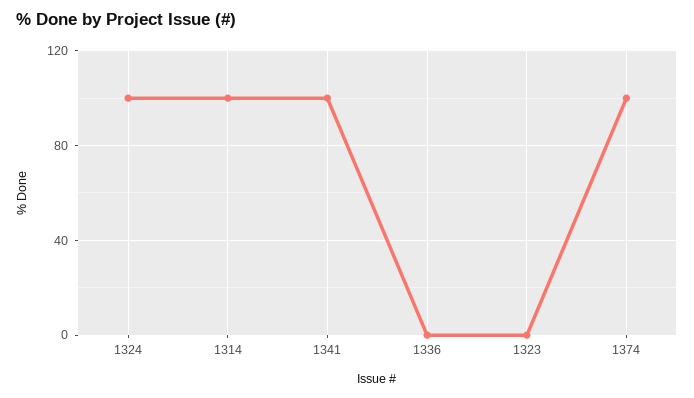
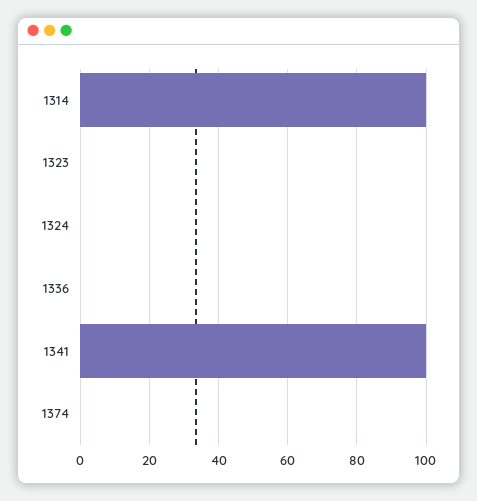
1324: 100 -> 0
1374: 100 -> 0

